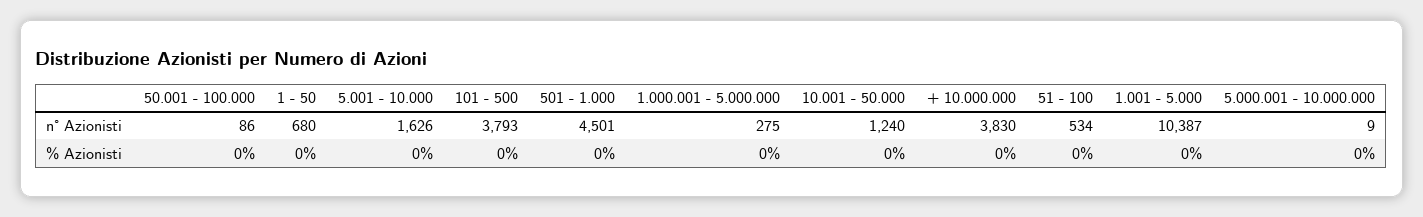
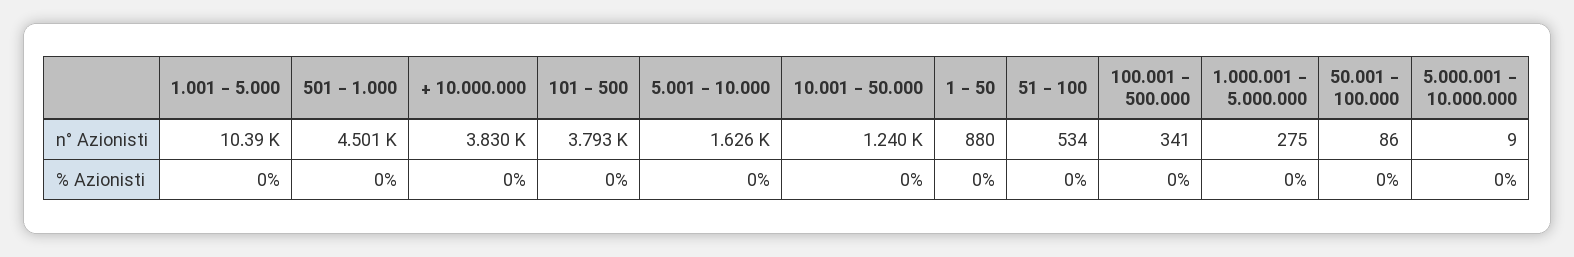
1 - 50, n° Azionisti: 680 -> 880
100.001 - 500.000, n° Azionisti: none -> 341
100.001 - 500.000, % Azionisti: none -> 0

